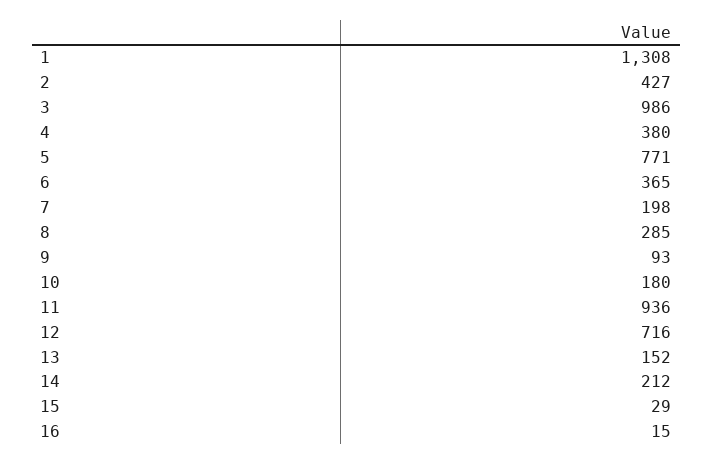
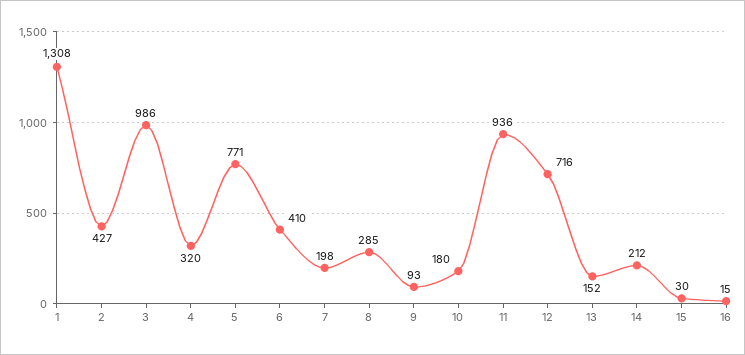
4: 380 -> 320
6: 365 -> 410
15: 29 -> 30

